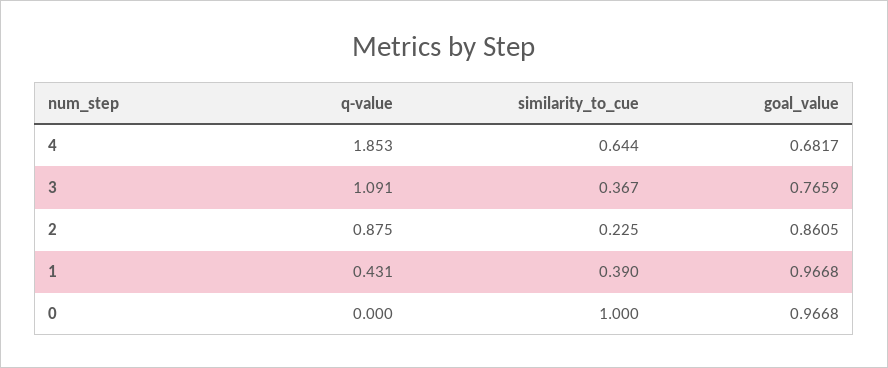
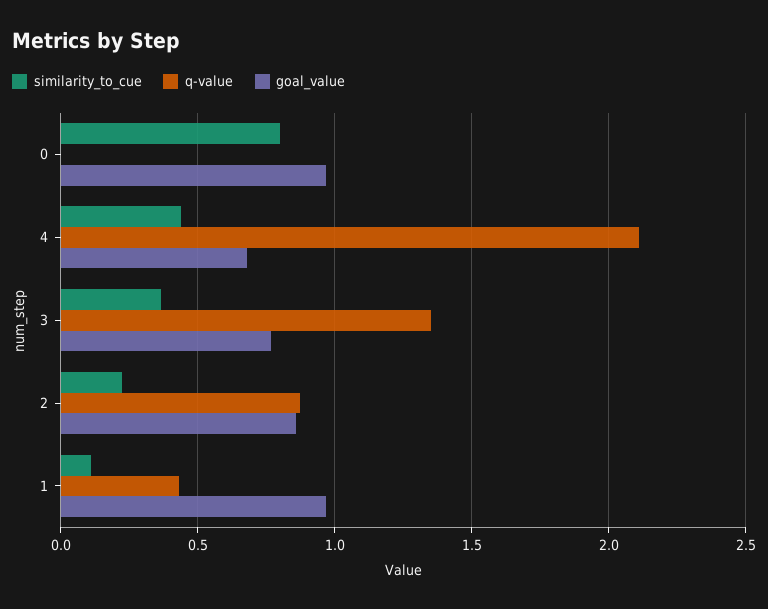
q-value, 4: 1.853 -> 2.1
similarity_to_cue, 4: 0.644 -> 0.45
q-value, 3: 1.091 -> 1.35
similarity_to_cue, 1: 0.39 -> 0.1
similarity_to_cue, 0: 1 -> 0.8

